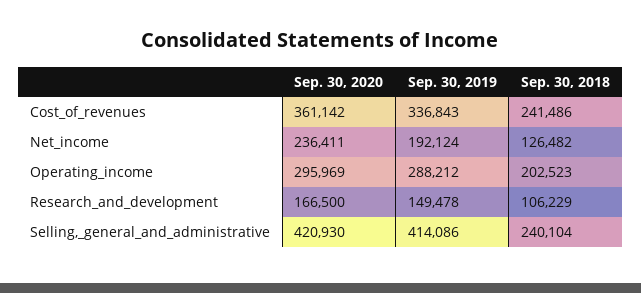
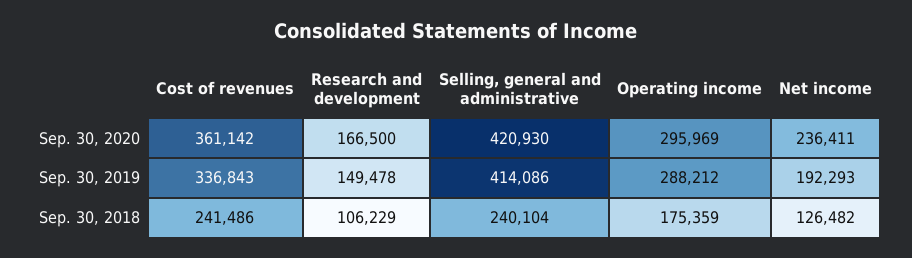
Sep. 30, 2019, Net_income: 192124 -> 192293
Sep. 30, 2018, Operating_income: 202523 -> 175359

